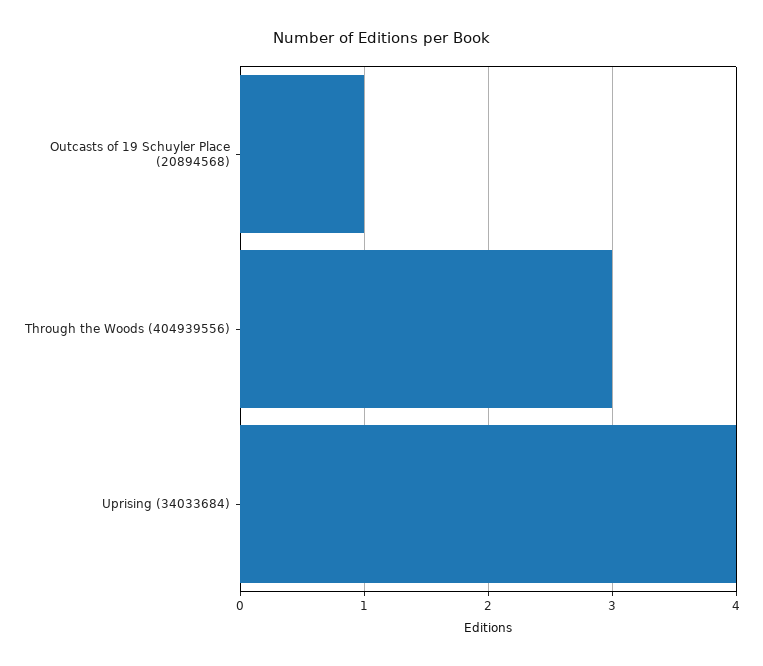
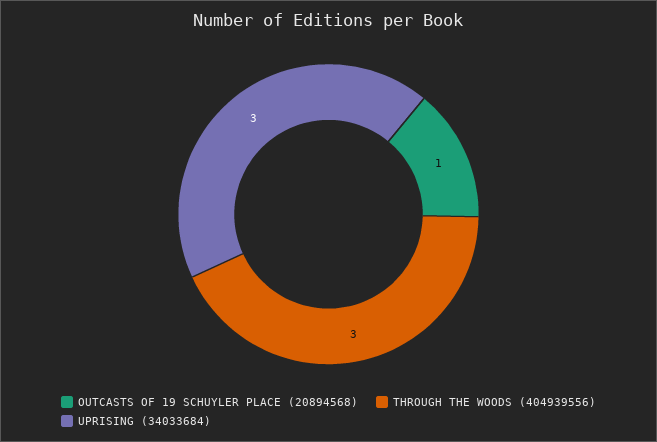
Uprising (34033684): 4 -> 3

